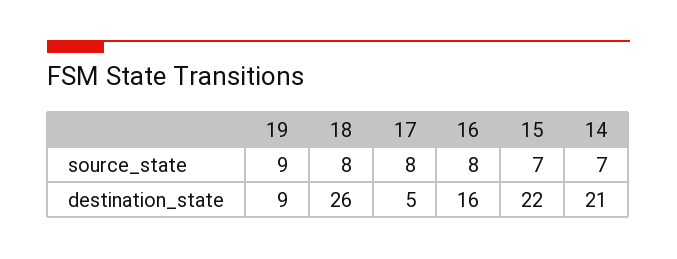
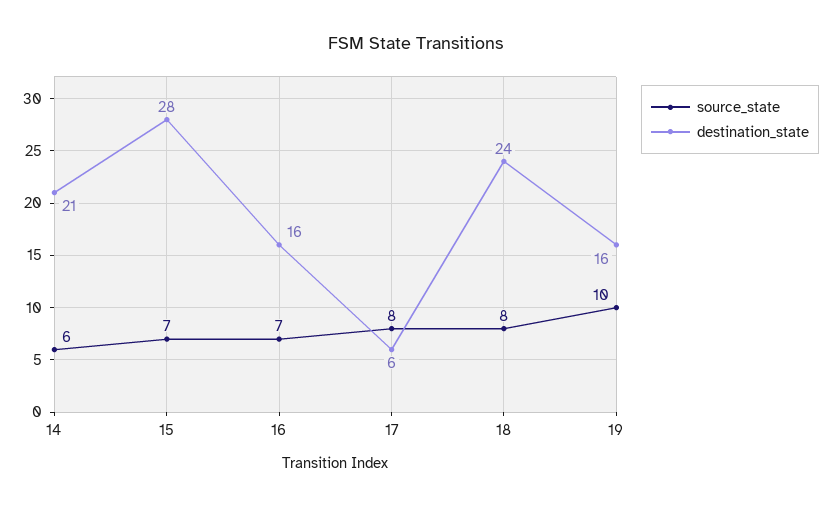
source_state, 19: 9 -> 10
source_state, 16: 8 -> 7
source_state, 14: 7 -> 6
destination_state, 19: 9 -> 16
destination_state, 18: 26 -> 24
destination_state, 17: 5 -> 6
destination_state, 15: 22 -> 28

